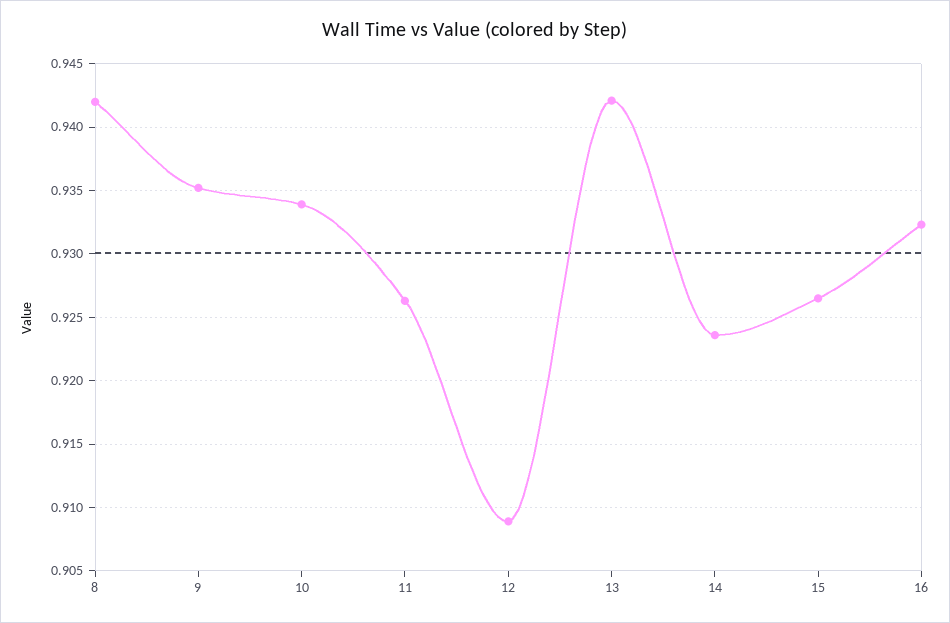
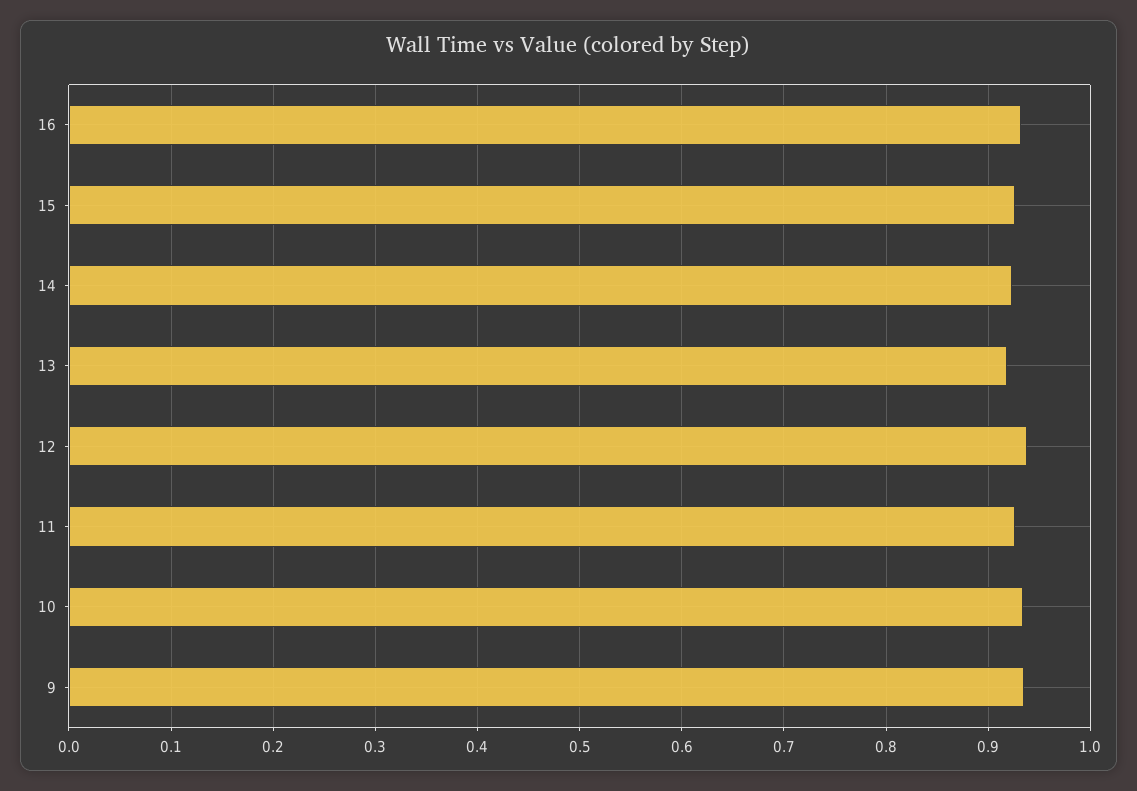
8: 0.942 -> none
12: 0.909 -> 0.94
13: 0.942 -> 0.92

